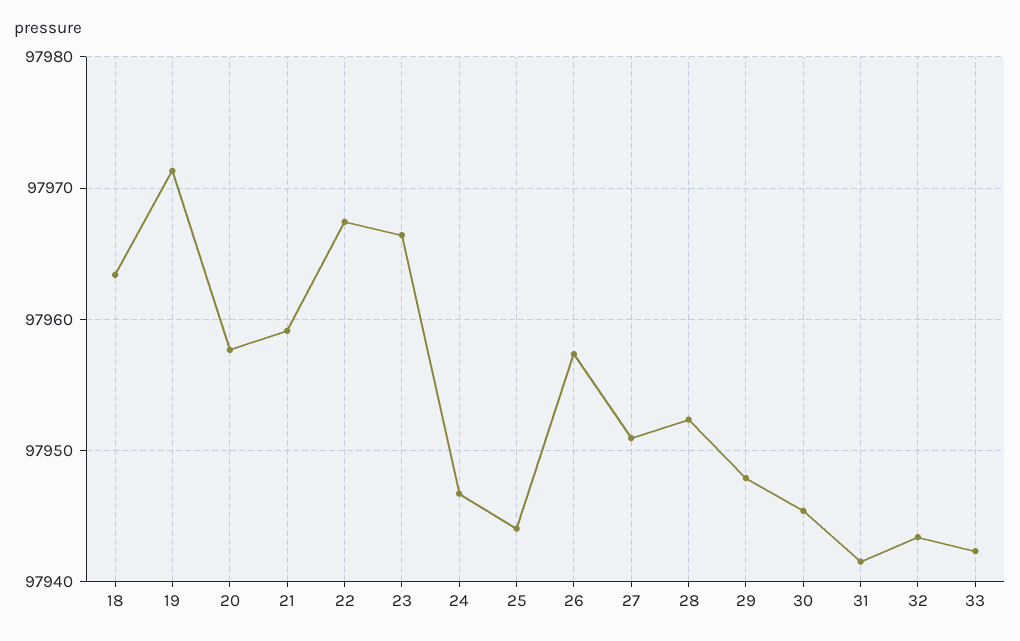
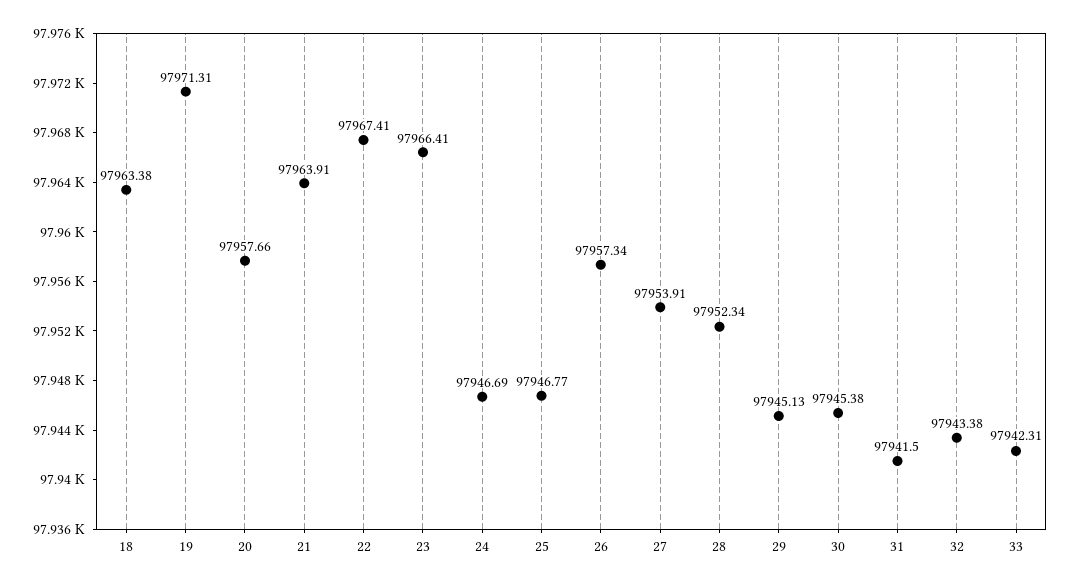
21: 97959 -> 97963.91
25: 97944 -> 97946.77
27: 97951 -> 97953.91
29: 97948 -> 97945.13

